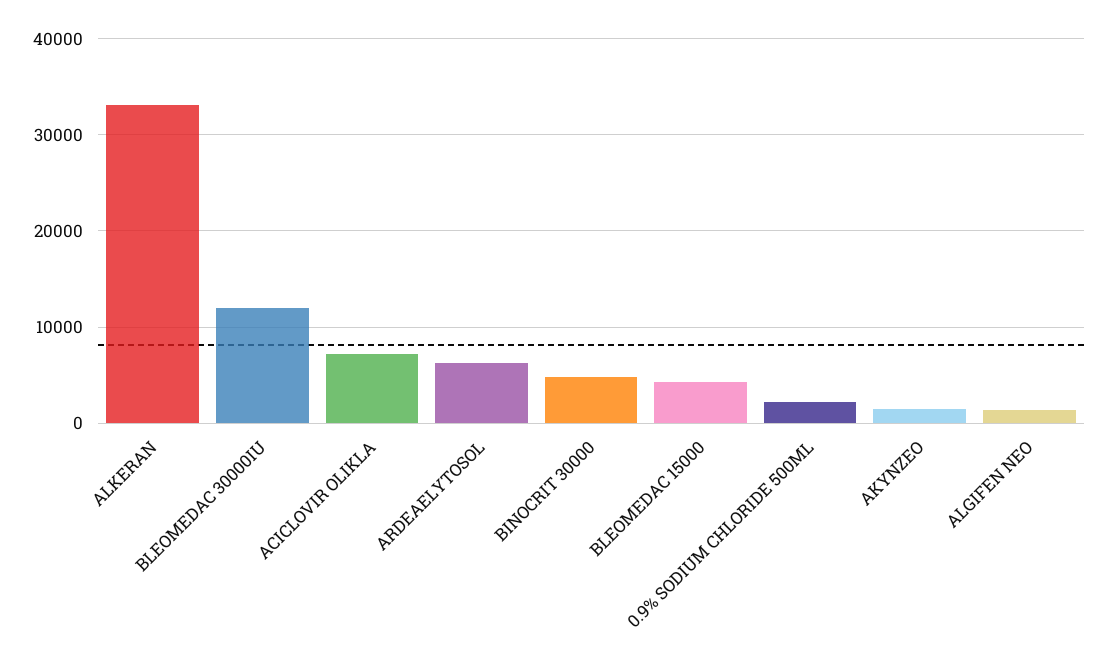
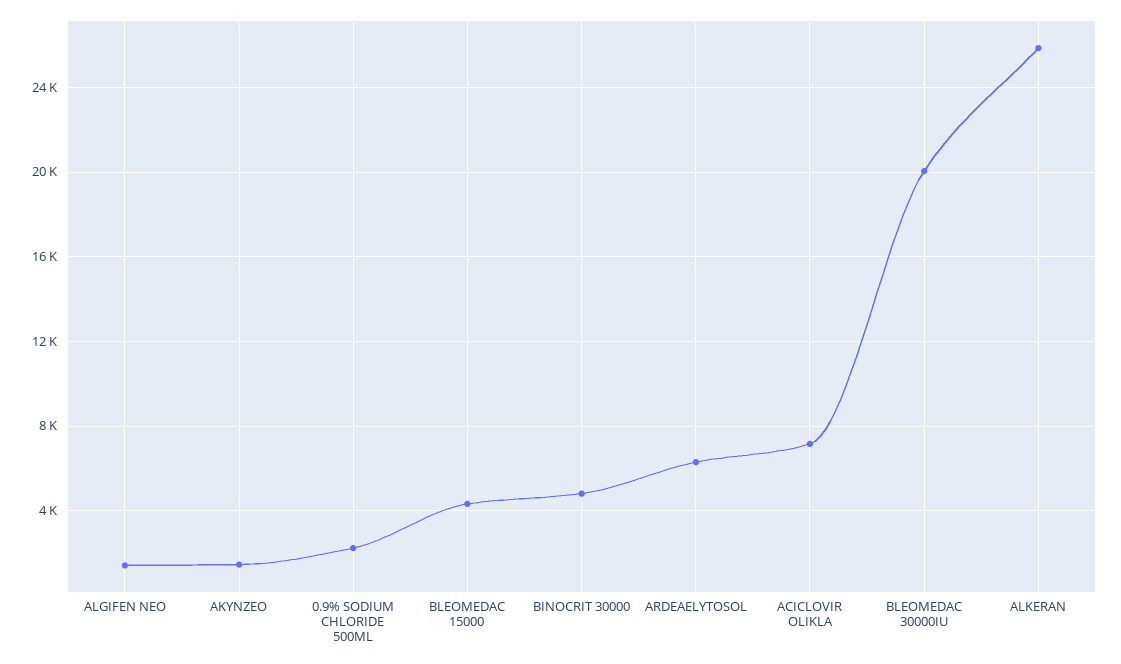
ALKERAN: 33000 -> 26000
BLEOMEDAC 30000IU: 12000 -> 20000

